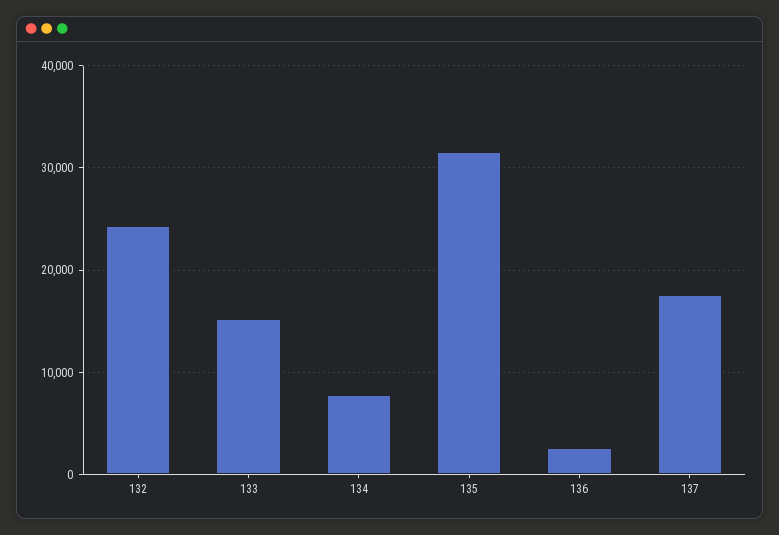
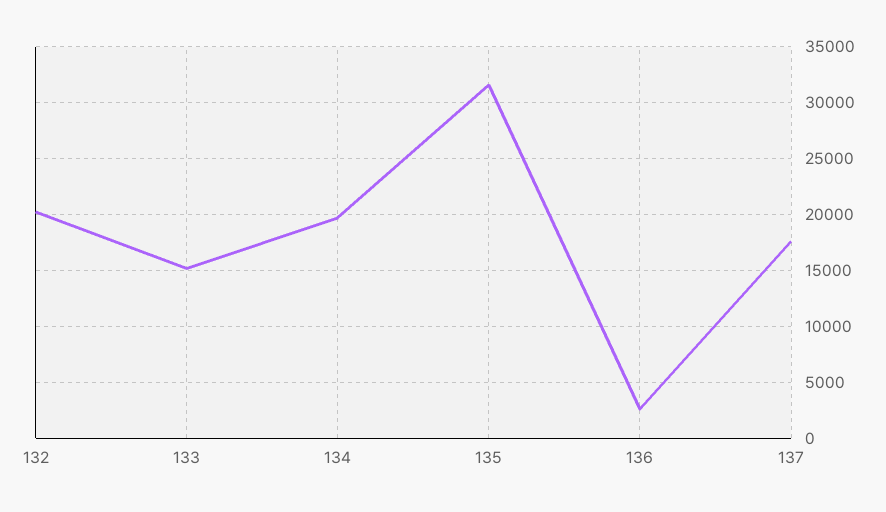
132: 24000 -> 20000
134: 8000 -> 20000

